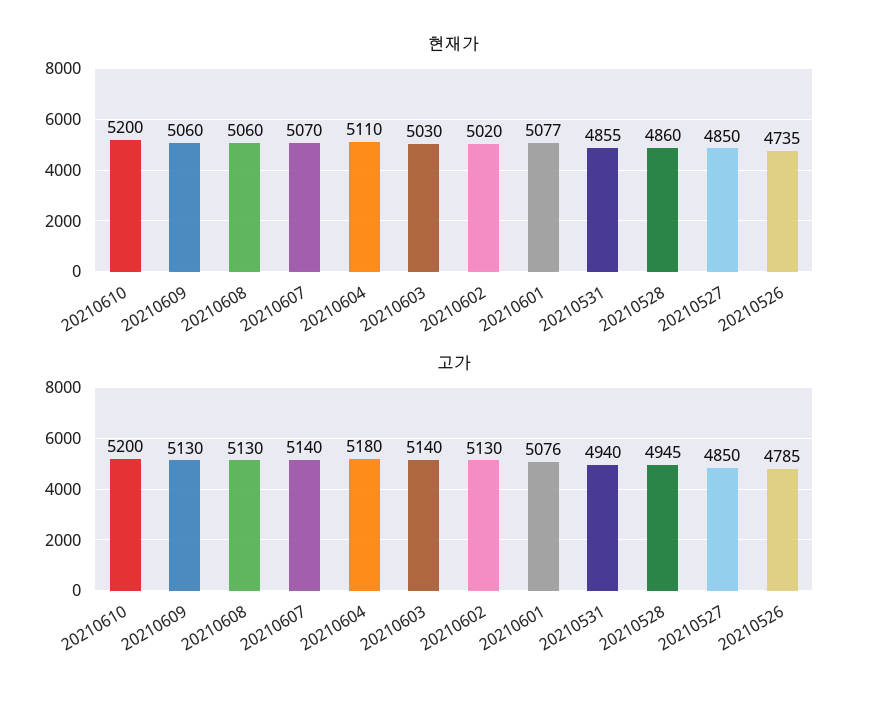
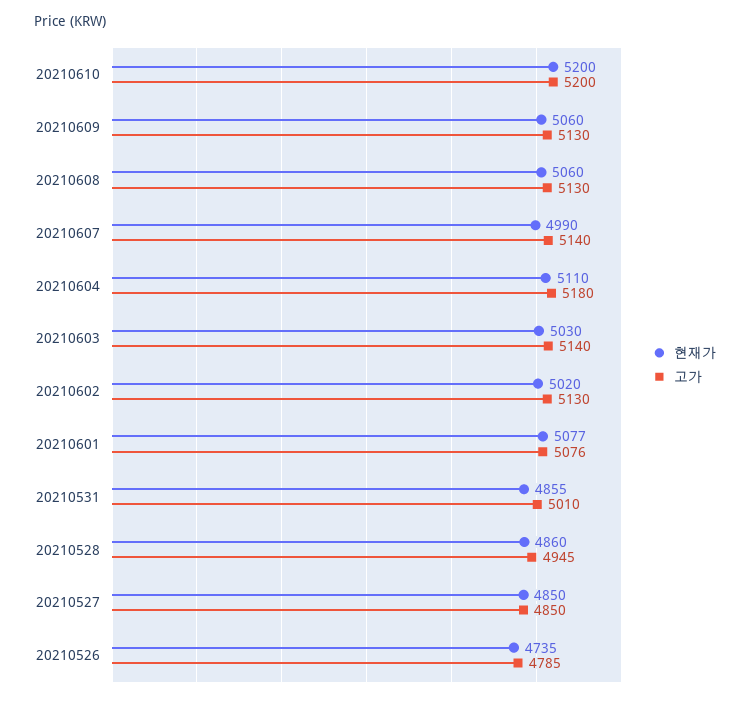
현재가, 20210607: 5070 -> 4990
고가, 20210531: 4940 -> 5010

